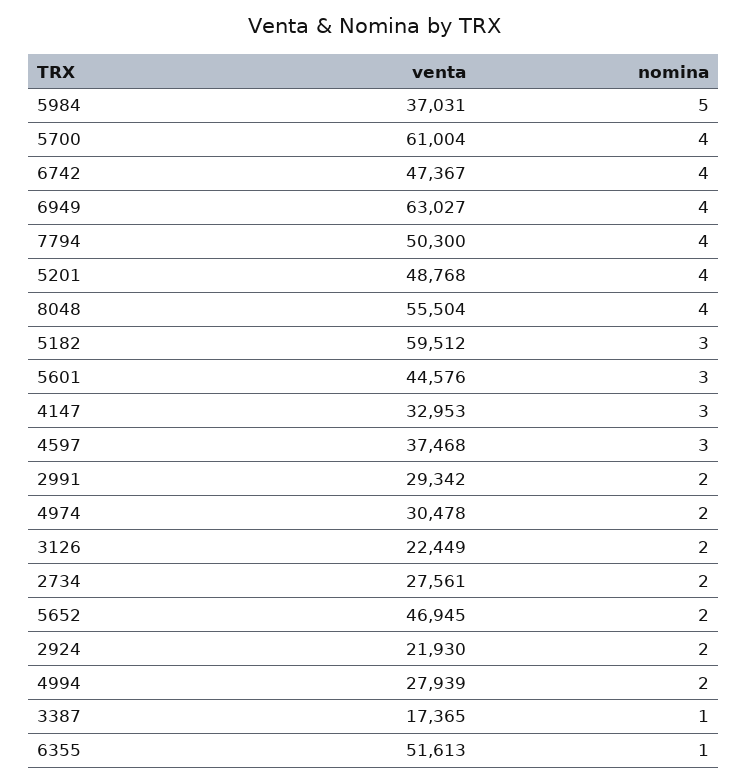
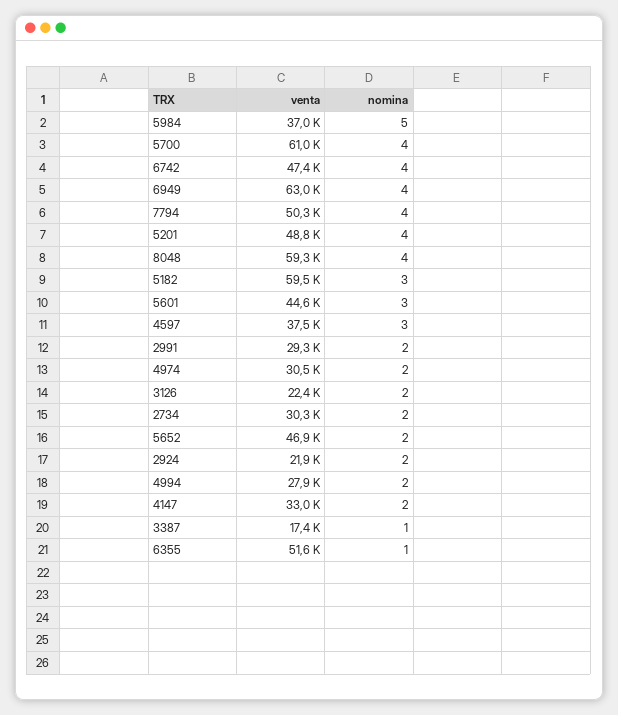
venta, 8048: 55504 -> 59300
nomina, 4147: 3 -> 2
venta, 2734: 27561 -> 30300

